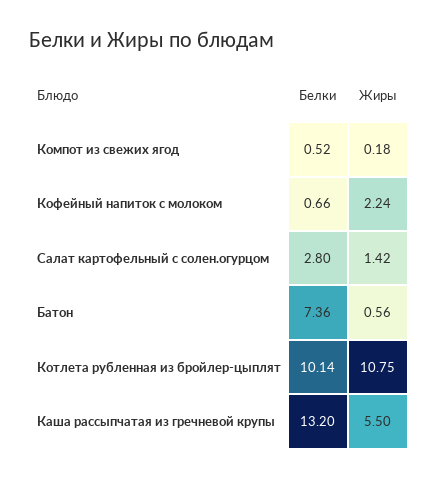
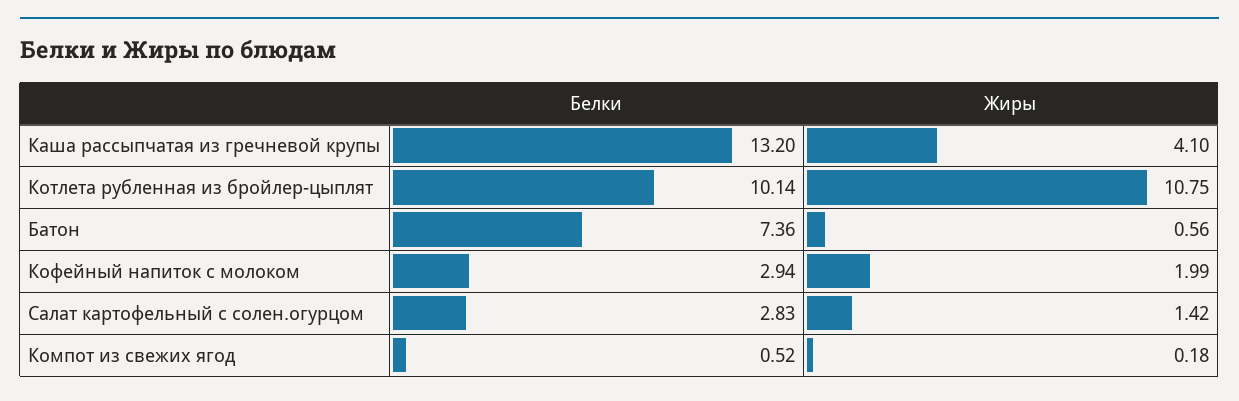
Белки, Кофейный напиток с молоком: 0.66 -> 2.94
Жиры, Кофейный напиток с молоком: 2.24 -> 1.99
Белки, Салат картофельный с солен.огурцом: 2.8 -> 2.83
Жиры, Каша рассыпчатая из гречневой крупы: 5.5 -> 4.1

